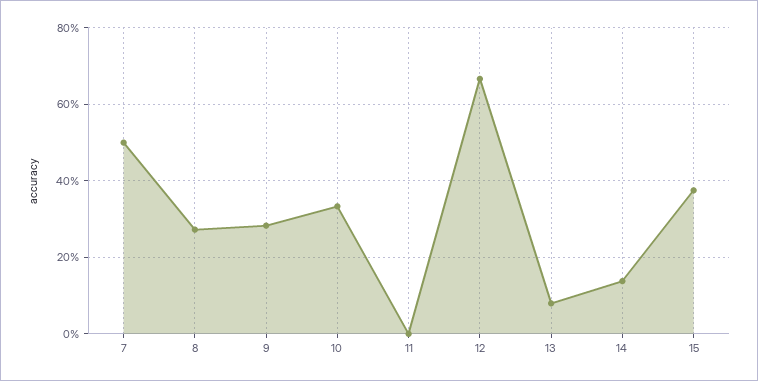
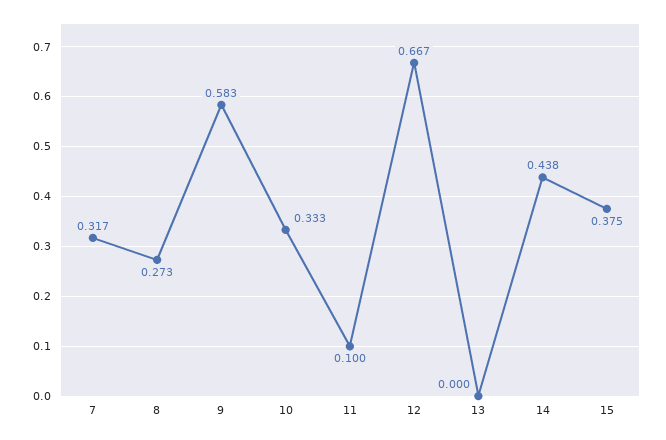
7: 0.5 -> 0.317
9: 0.28 -> 0.583
11: 0 -> 0.1
13: 0.08 -> 0
14: 0.14 -> 0.438

